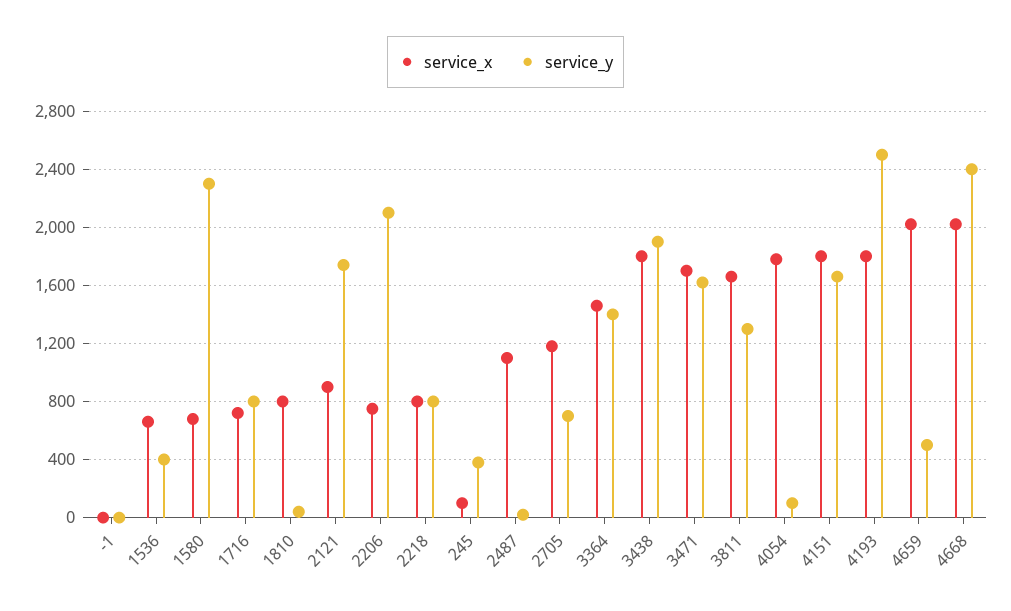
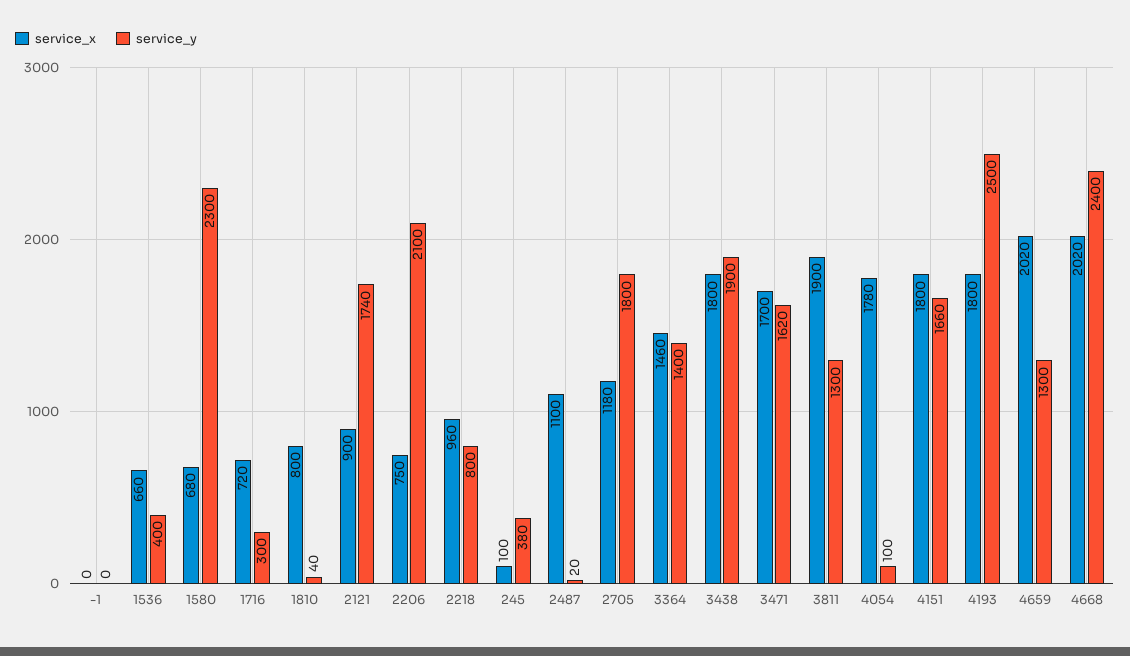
service_y, 1716: 800 -> 300
service_x, 2218: 800 -> 960
service_y, 2705: 700 -> 1800
service_x, 3811: 1650 -> 1900
service_y, 4659: 500 -> 1300

